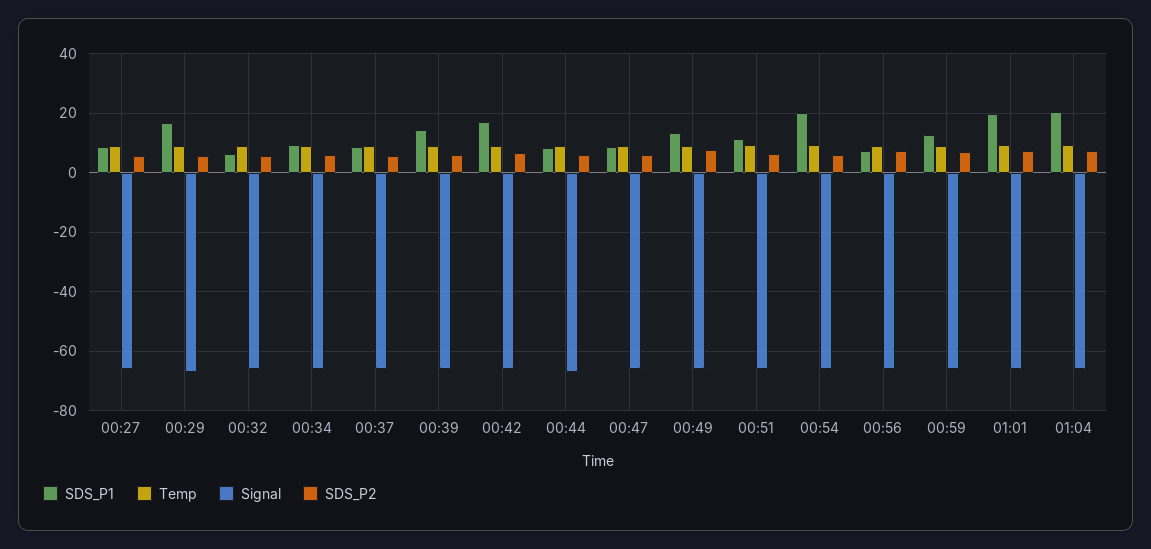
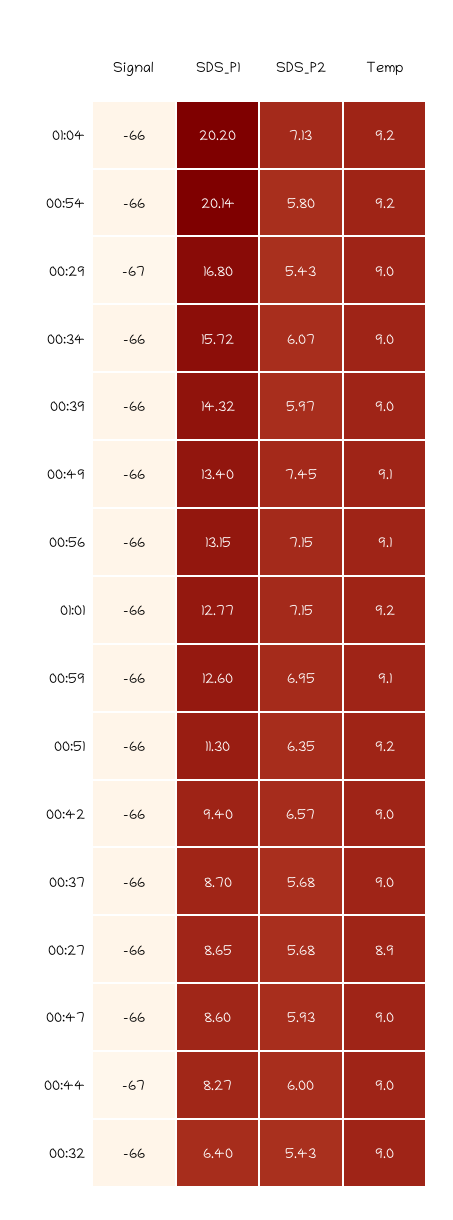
SDS_P1, 00:34: 10 -> 15.72
SDS_P1, 00:42: 17.5 -> 9.4
SDS_P1, 00:56: 7.5 -> 13.15
SDS_P1, 01:01: 20 -> 12.77

